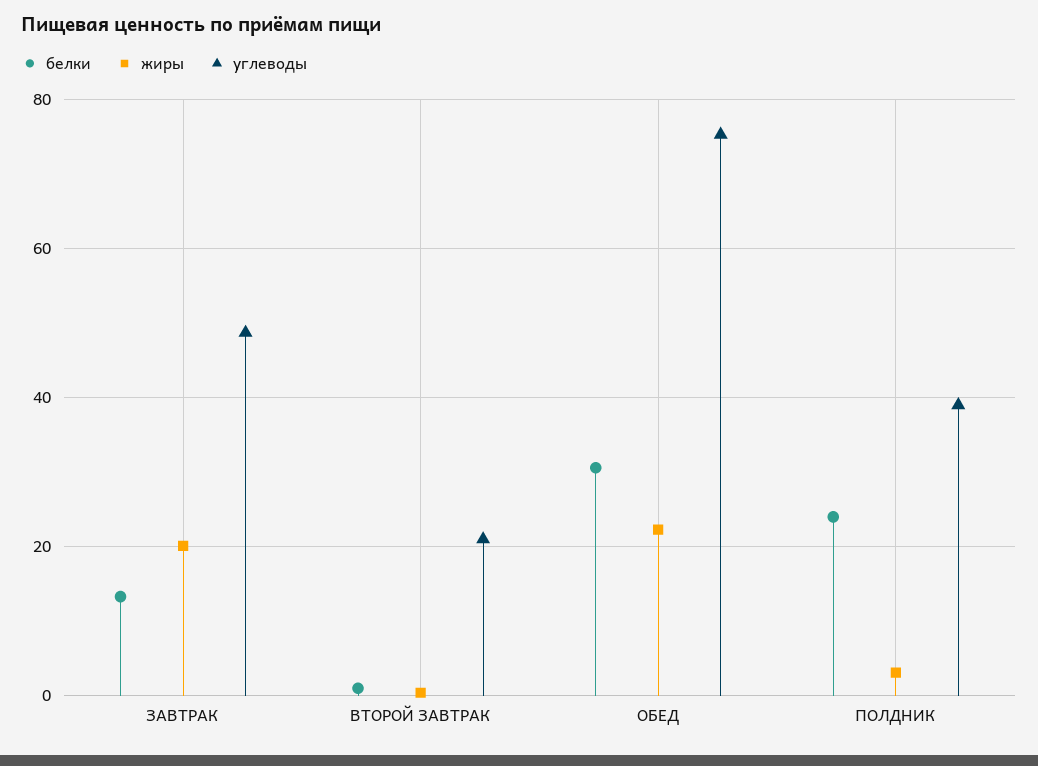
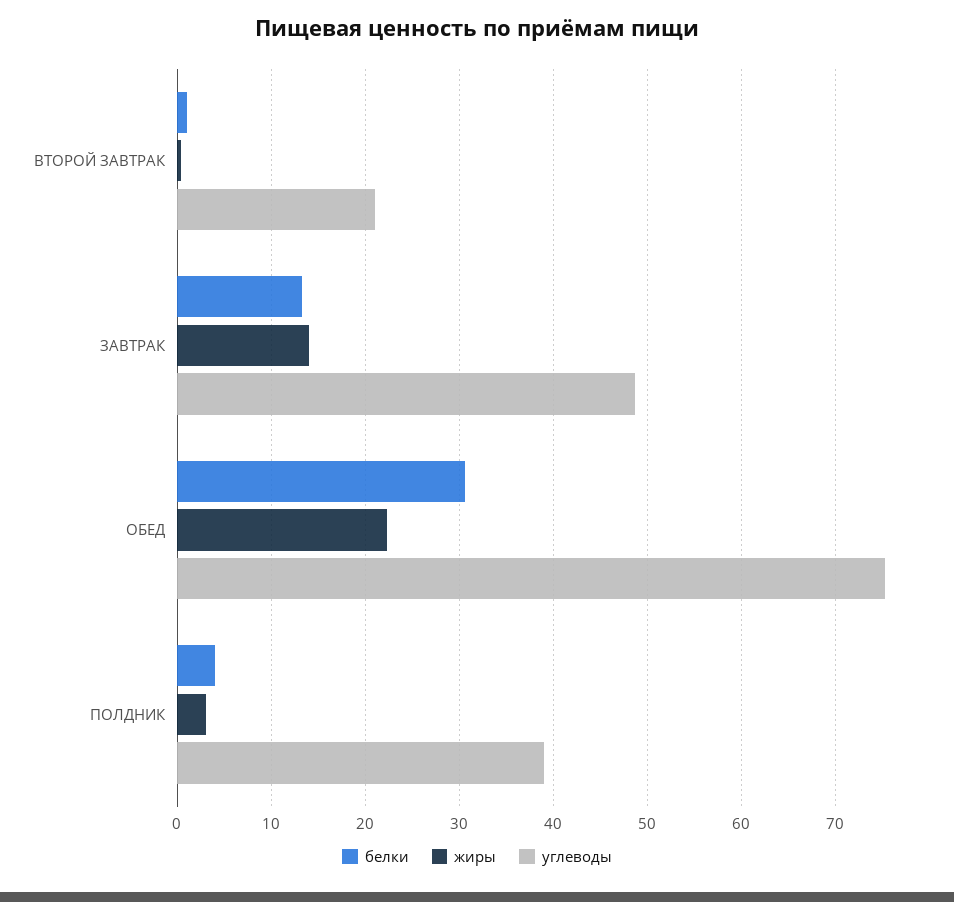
жиры, ЗАВТРАК: 20 -> 14
белки, ПОЛДНИК: 24 -> 4

